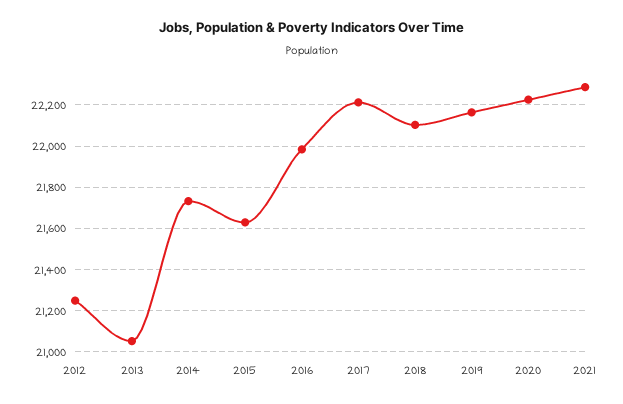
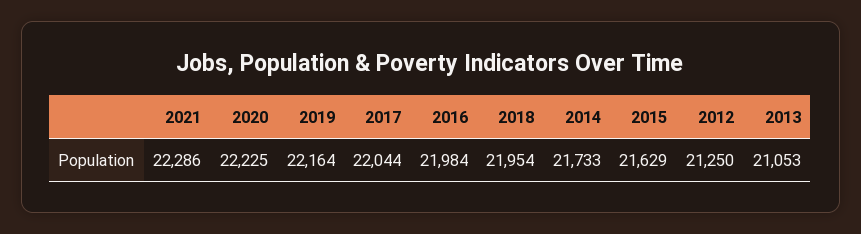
2017: 22200 -> 22044
2018: 22100 -> 21954

